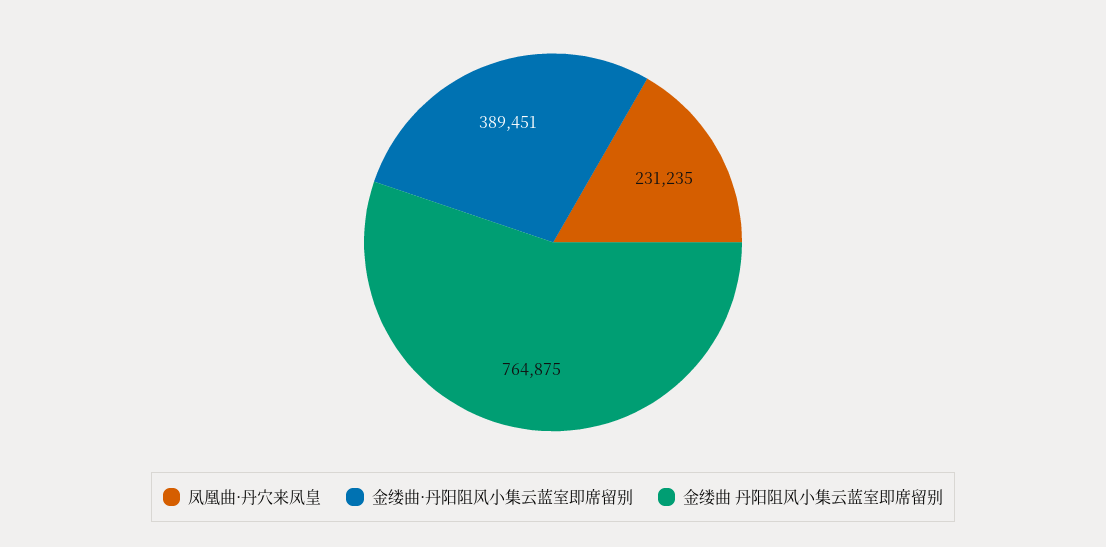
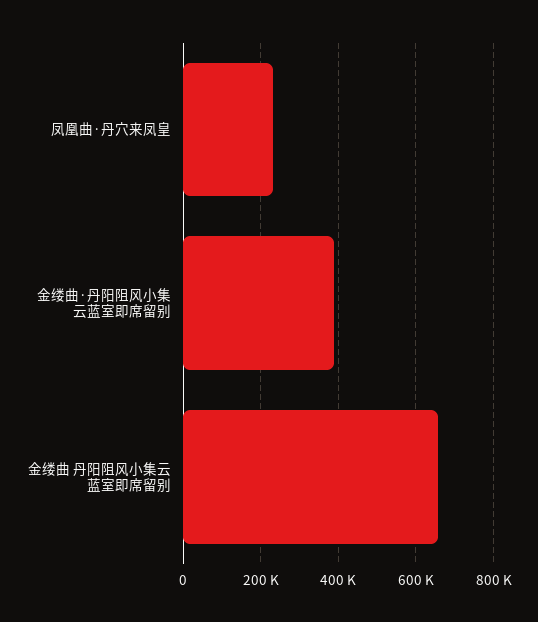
金缕曲 丹阳阻风小集云蓝室即席留别: 764875 -> 660000

